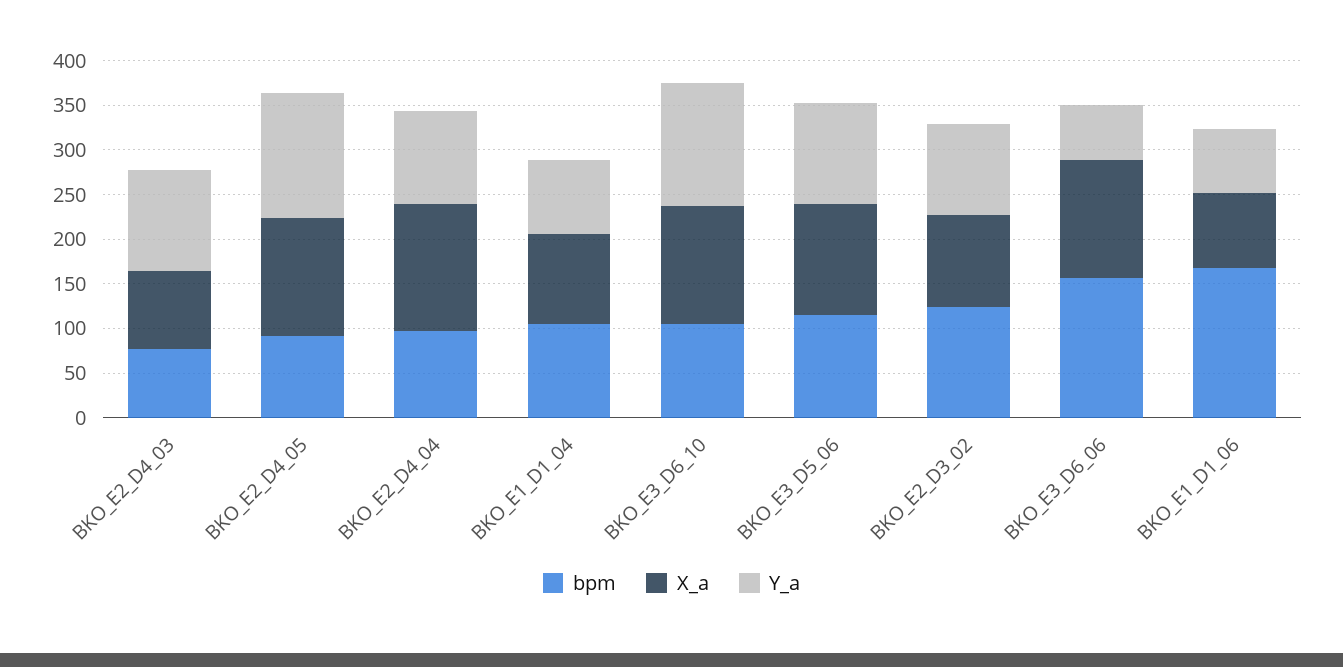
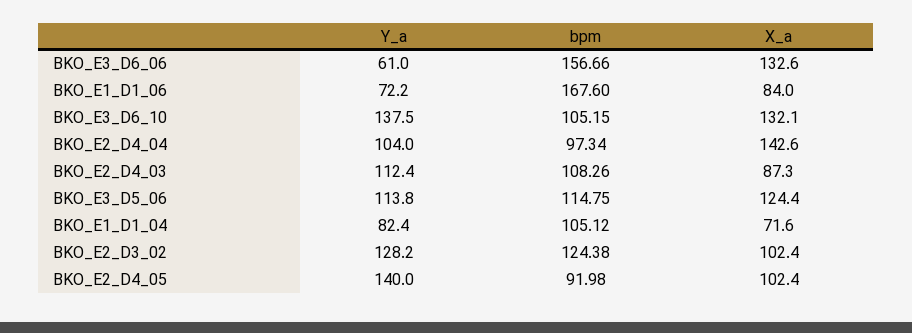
bpm, BKO_E2_D4_03: 80 -> 108.26
X_a, BKO_E2_D4_05: 130 -> 102.4
X_a, BKO_E1_D1_04: 100 -> 71.6
Y_a, BKO_E2_D3_02: 100 -> 128.2

